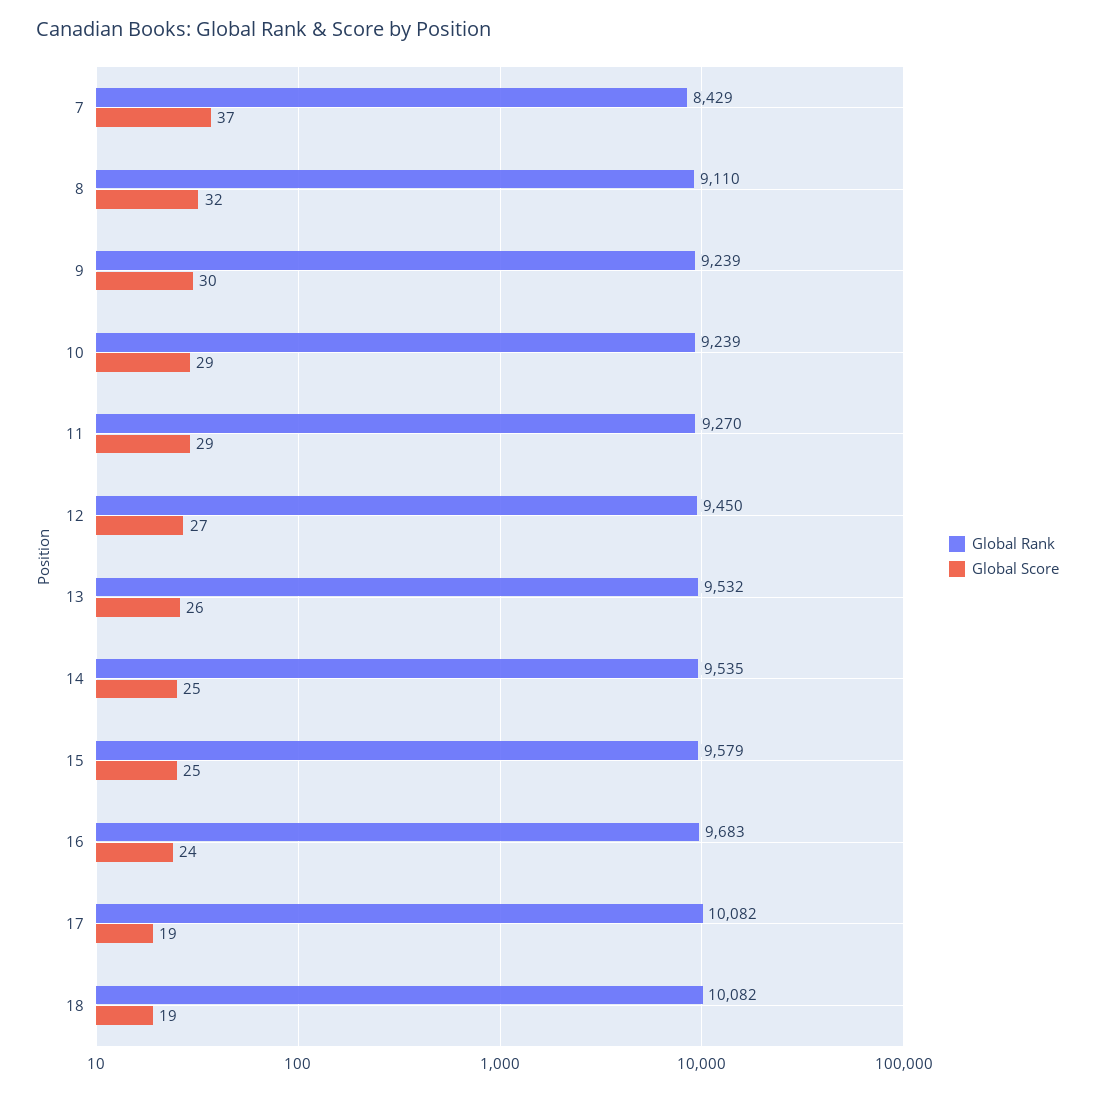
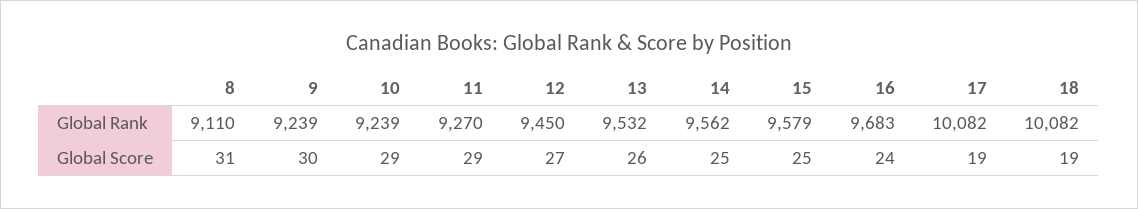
Global Rank, 7: 8429 -> none
Global Score, 7: 37 -> none
Global Score, 8: 32 -> 31
Global Rank, 14: 9535 -> 9562

